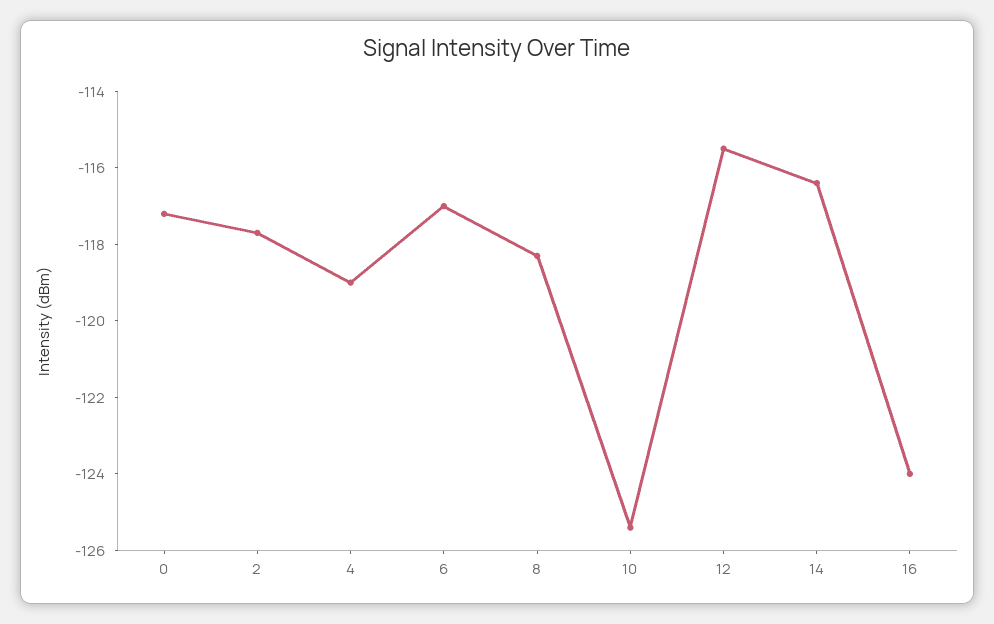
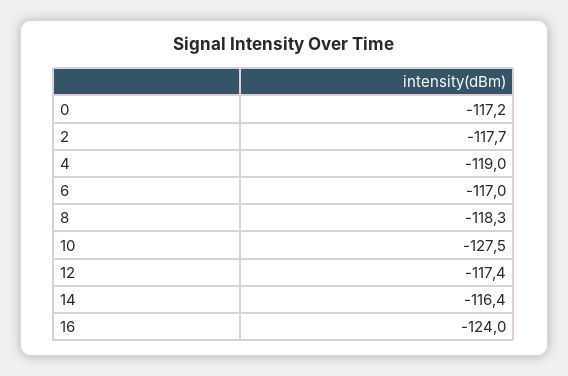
10: -125.5 -> -127.5
12: -115.5 -> -117.4

